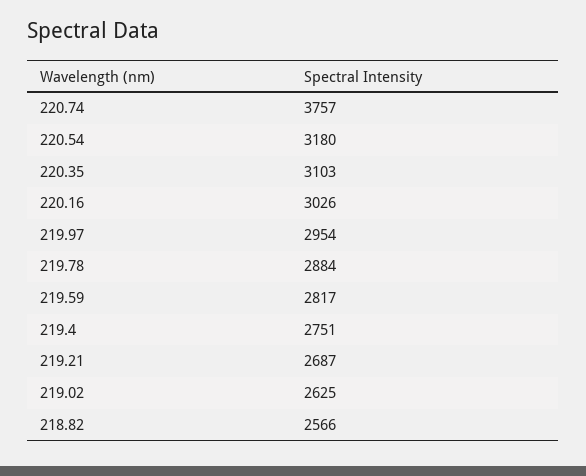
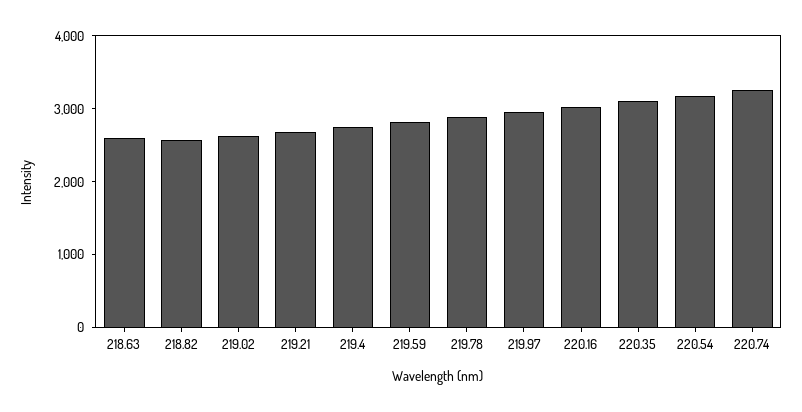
220.74: 3757 -> 3200
218.63: none -> 2600

